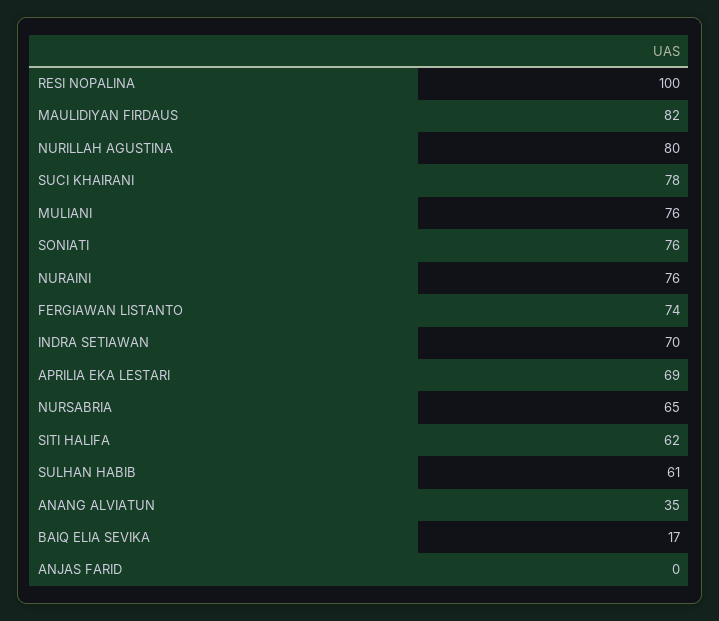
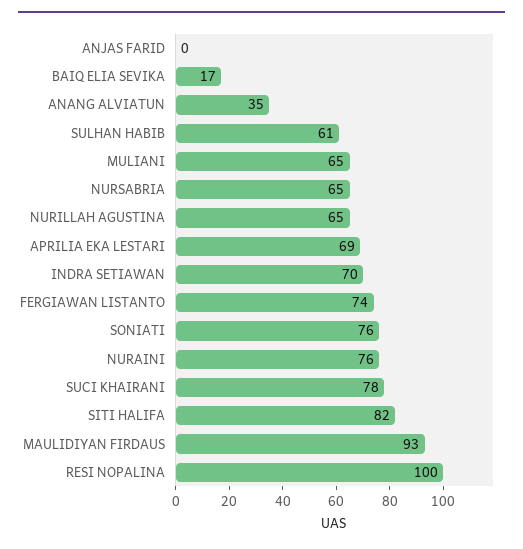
MAULIDIYAN FIRDAUS: 82 -> 93
NURILLAH AGUSTINA: 80 -> 65
MULIANI: 76 -> 65
SITI HALIFA: 62 -> 82

